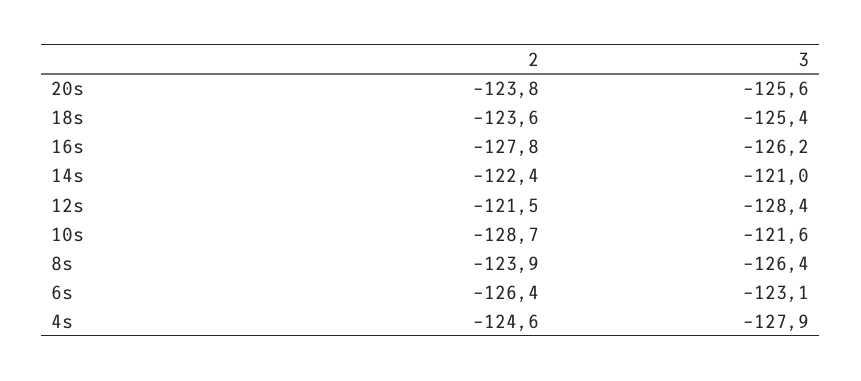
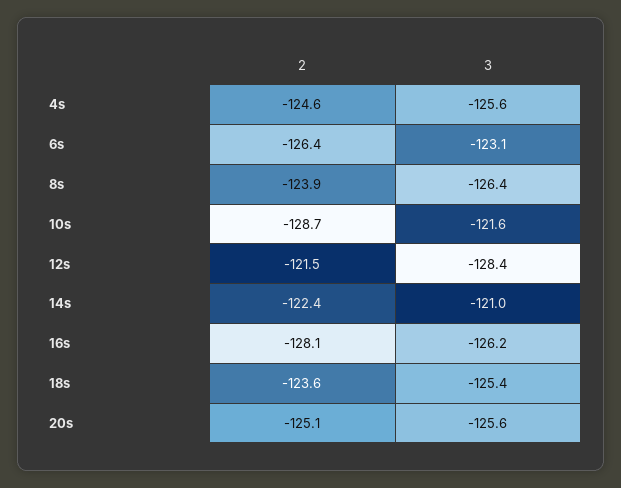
2, 20s: -123.8 -> -125.1
2, 16s: -127.8 -> -128.1
3, 4s: -127.9 -> -125.6

